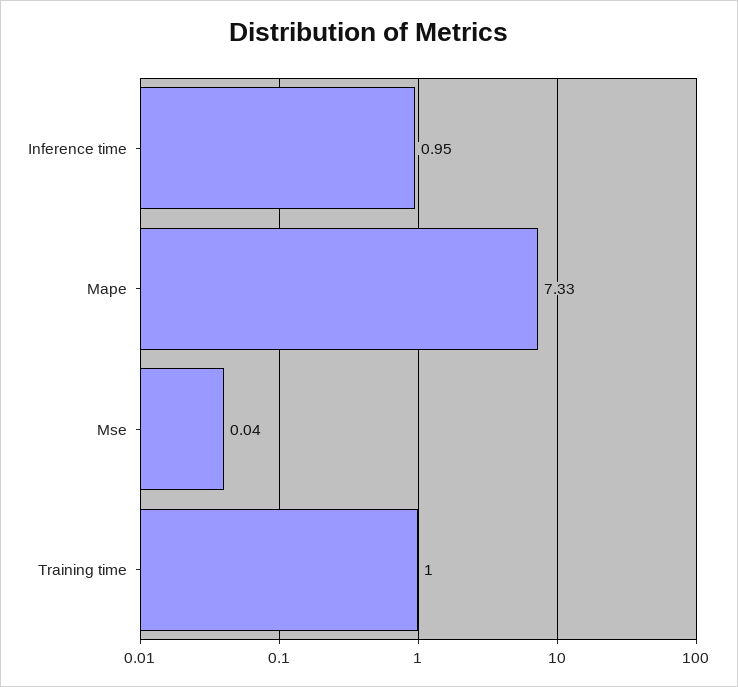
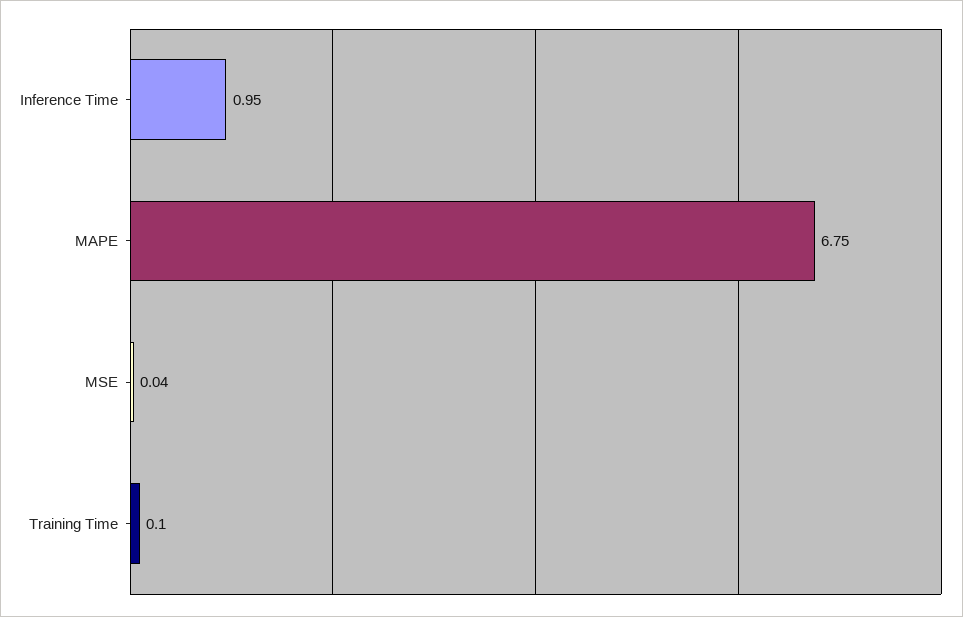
Mape: 7.33 -> 6.75
Training time: 1 -> 0.1

